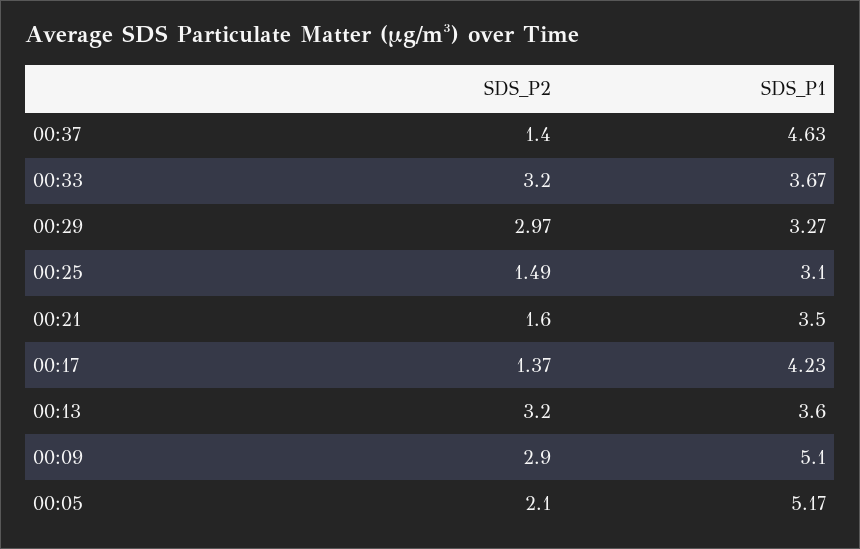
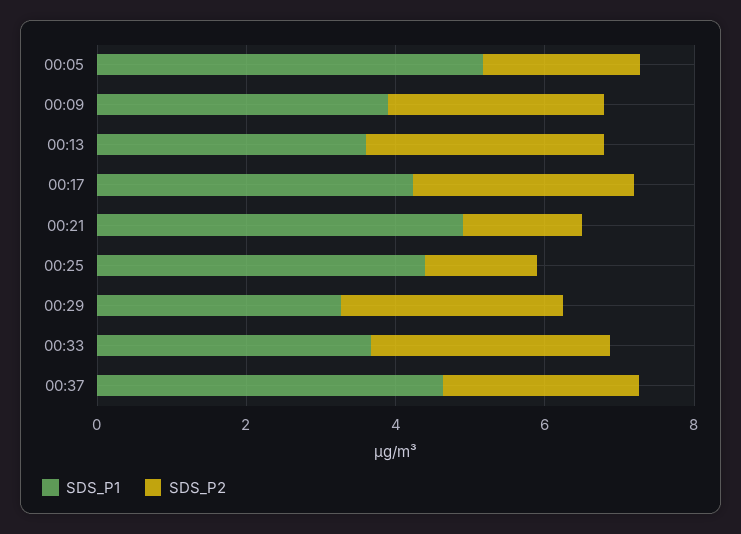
SDS_P2, 00:37: 1.4 -> 2.5
SDS_P1, 00:25: 3.1 -> 4.5
SDS_P1, 00:21: 3.5 -> 5
SDS_P2, 00:17: 1.37 -> 3
SDS_P1, 00:09: 5.1 -> 4

